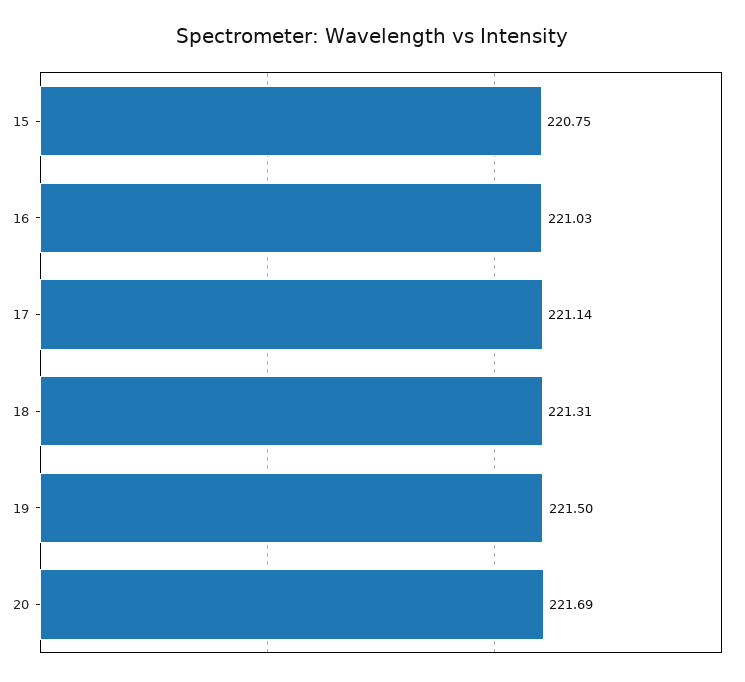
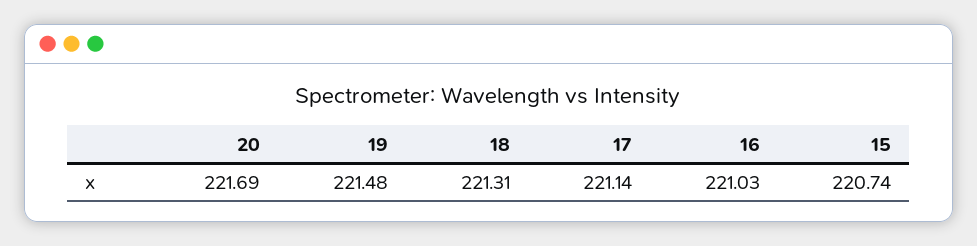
15: 220.75 -> 220.74
19: 221.5 -> 221.48

